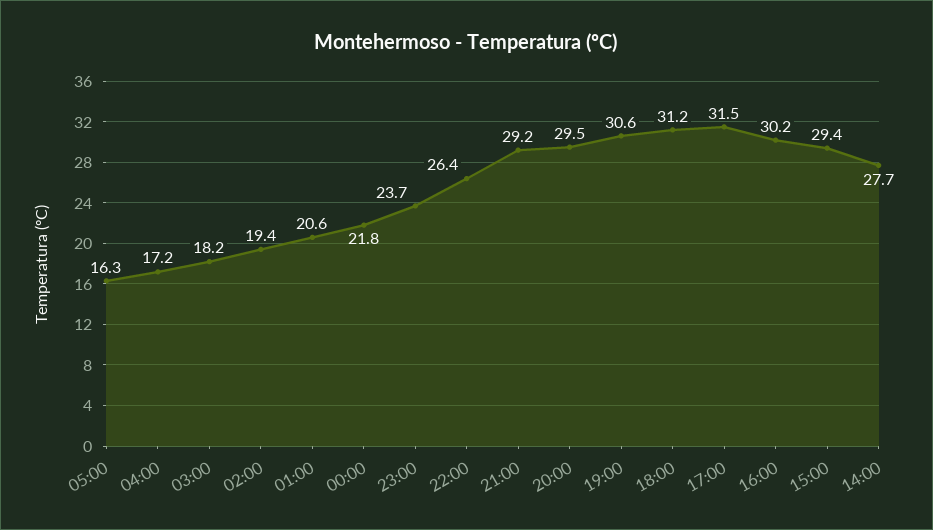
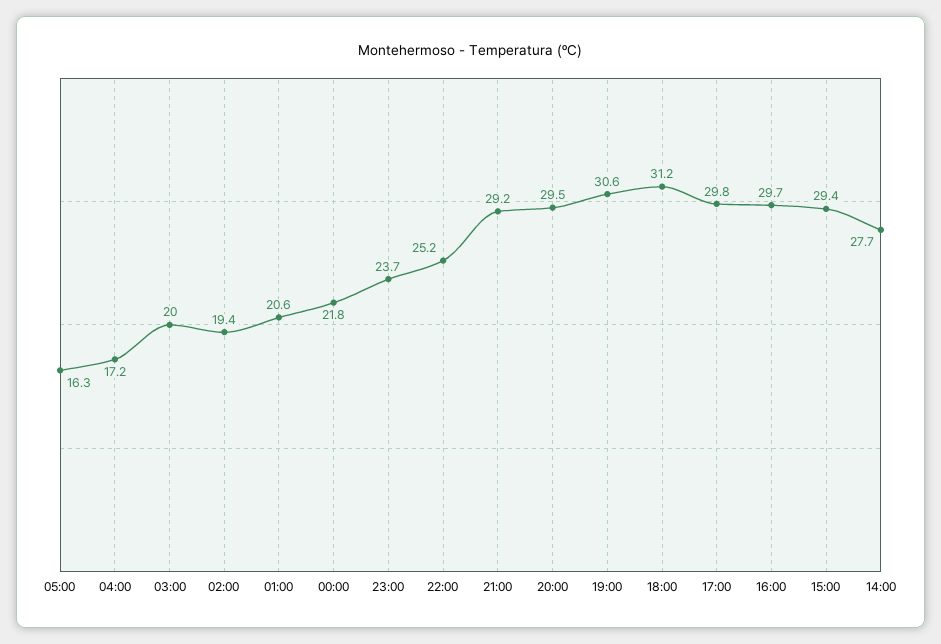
03:00: 18.2 -> 20
22:00: 26.4 -> 25.2
17:00: 31.5 -> 29.8
16:00: 30.2 -> 29.7

